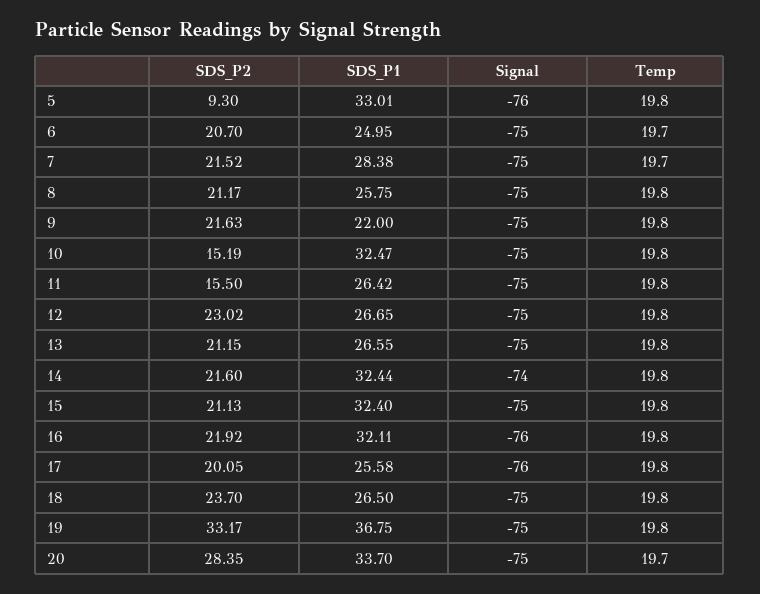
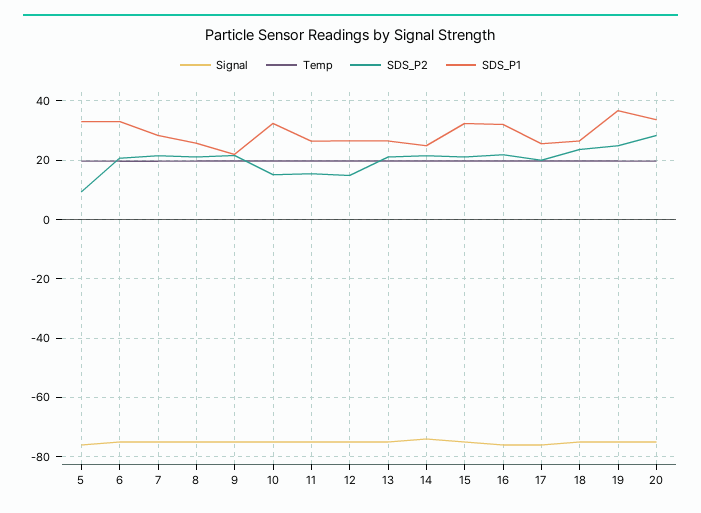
SDS_P1, 6: 24.95 -> 32.5
SDS_P2, 12: 23.02 -> 15
SDS_P1, 14: 32.44 -> 25
SDS_P2, 19: 33.17 -> 25

